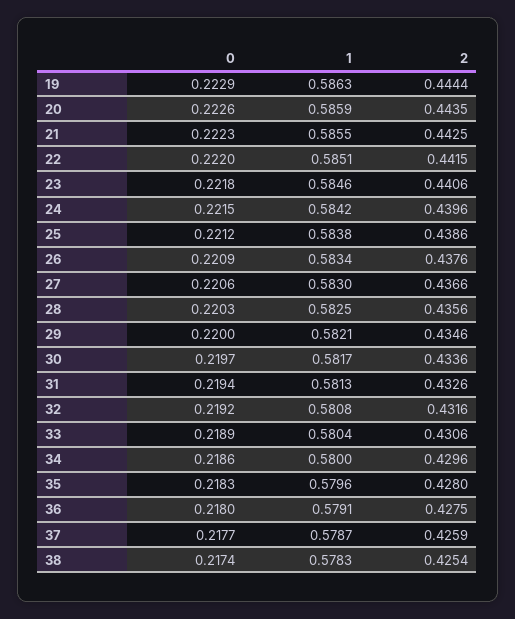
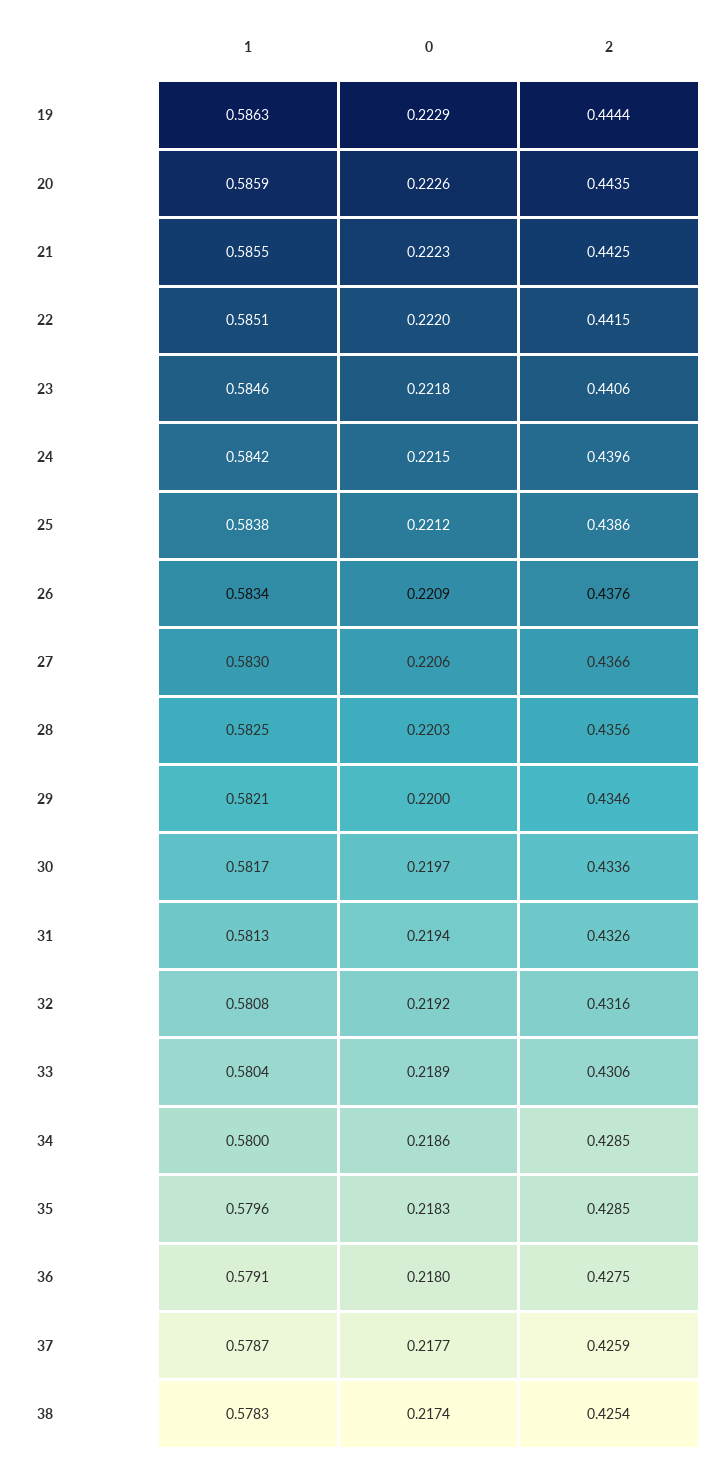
2, 34: 0.4296 -> 0.4285
2, 35: 0.428 -> 0.4285

